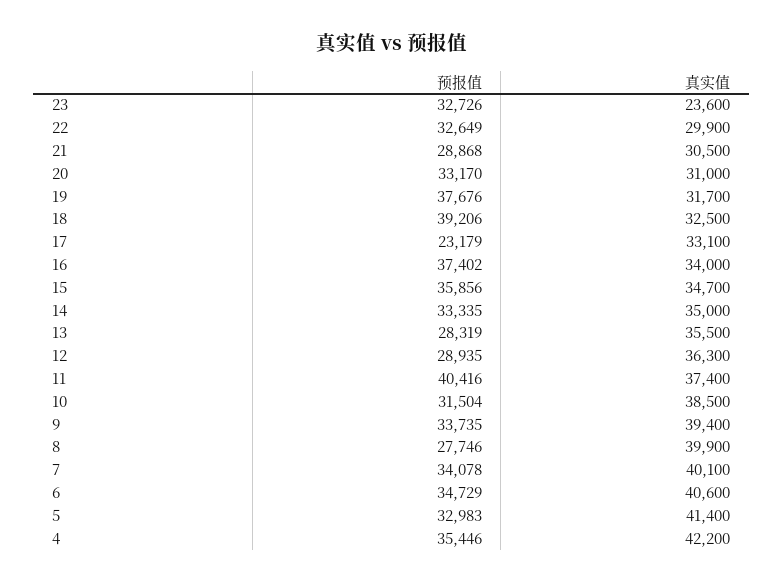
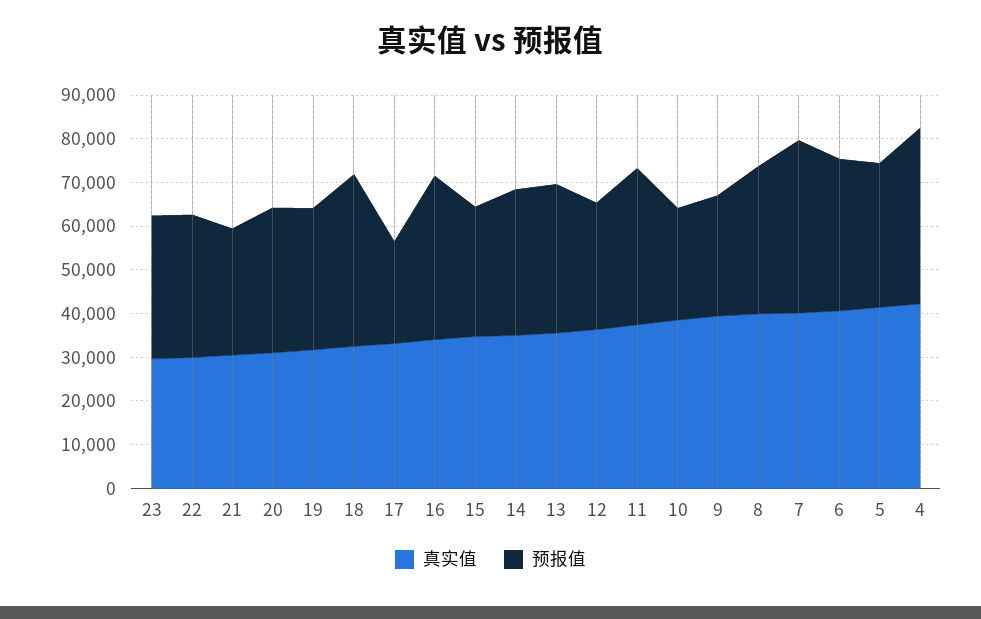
真实值, 23: 23600 -> 30000
预报值, 19: 37676 -> 32000
预报值, 15: 35856 -> 30000
预报值, 13: 28319 -> 34000
预报值, 11: 40416 -> 36000
预报值, 10: 31504 -> 26000
预报值, 9: 33735 -> 28000
预报值, 8: 27746 -> 34000
预报值, 7: 34078 -> 40000
预报值, 4: 35446 -> 40000

